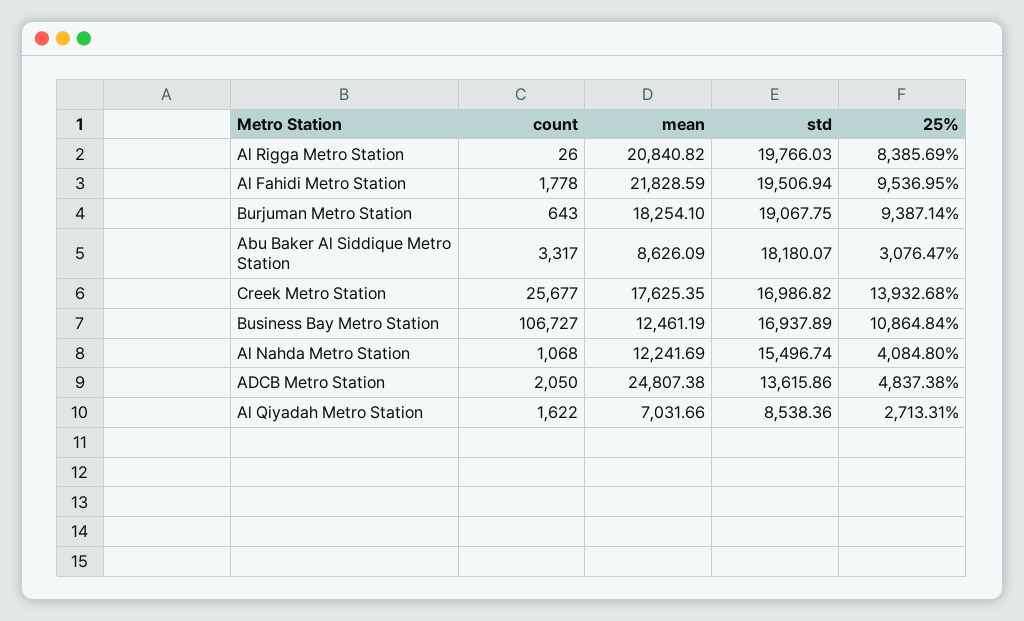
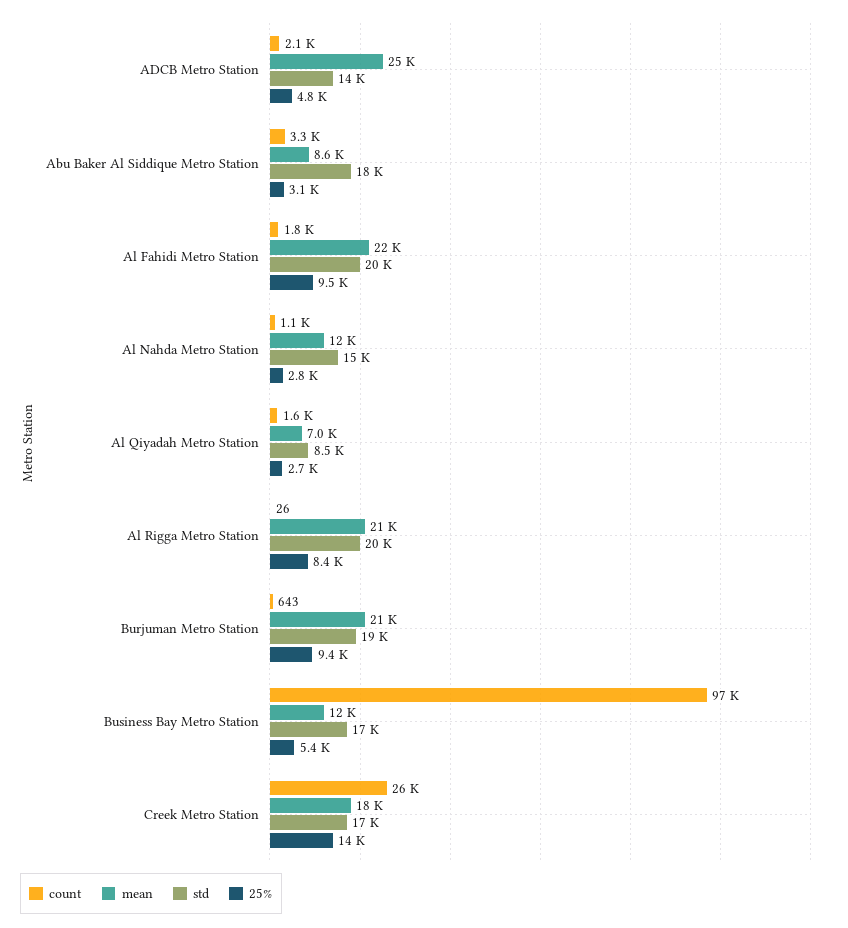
mean, Burjuman Metro Station: 18254.1 -> 21000
count, Business Bay Metro Station: 106727 -> 97000
25%, Business Bay Metro Station: 10864.84 -> 5400
25%, Al Nahda Metro Station: 4084.8 -> 2800

